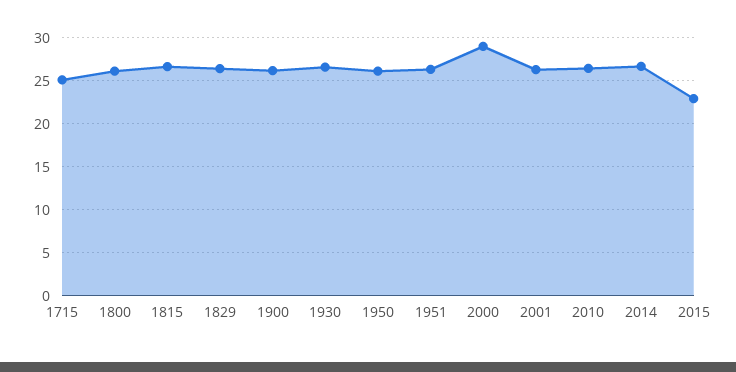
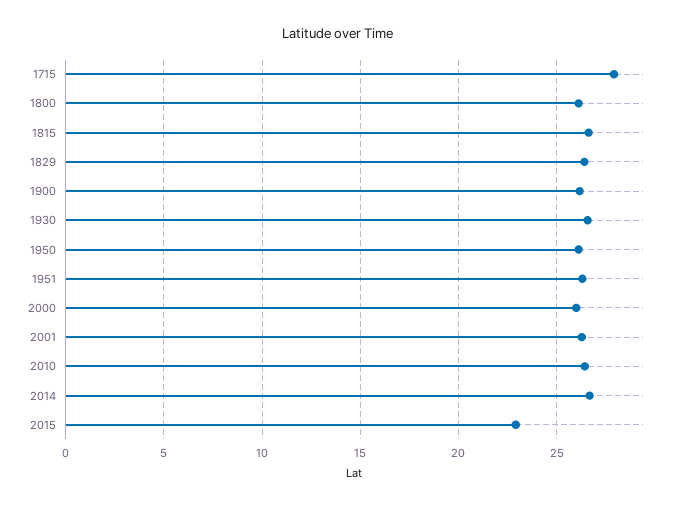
1715: 25 -> 28
2000: 29 -> 26

